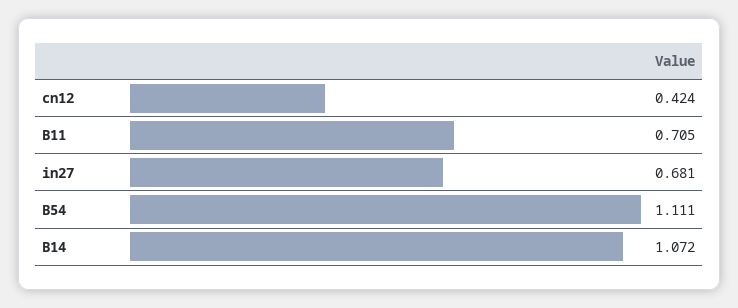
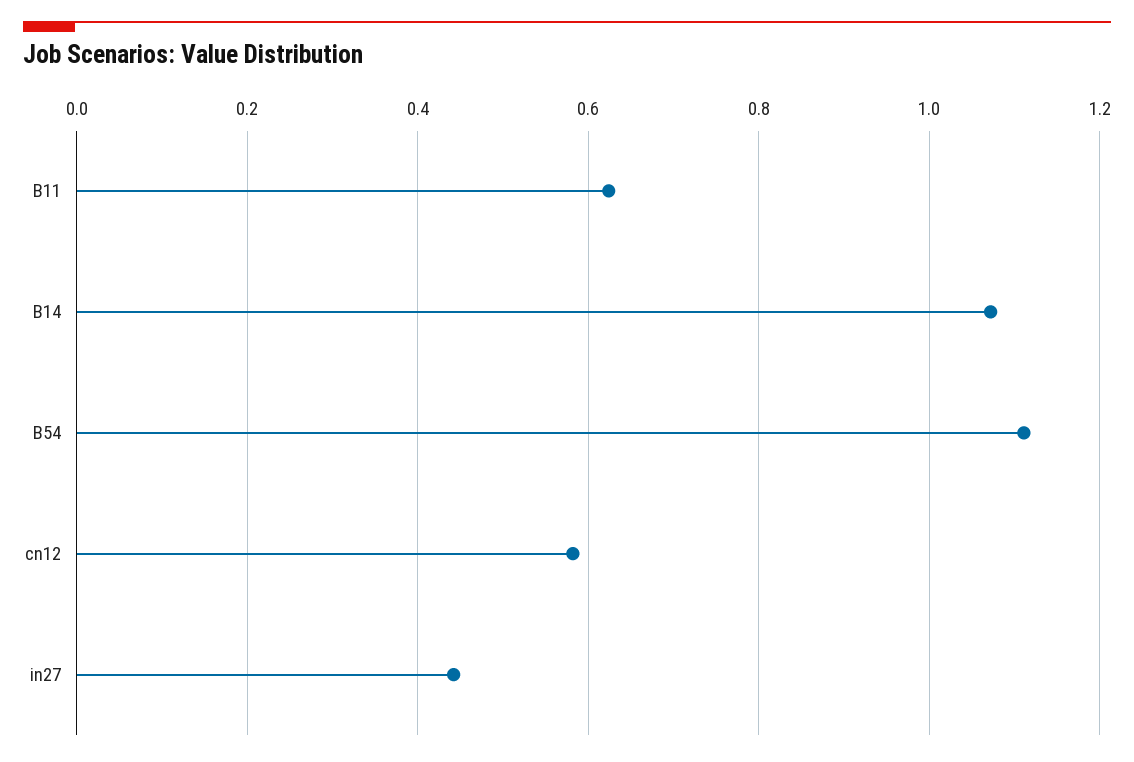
cn12: 0.424 -> 0.58
B11: 0.705 -> 0.62
in27: 0.681 -> 0.44

